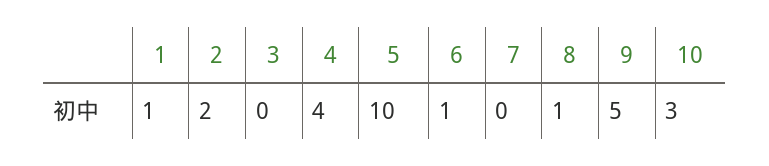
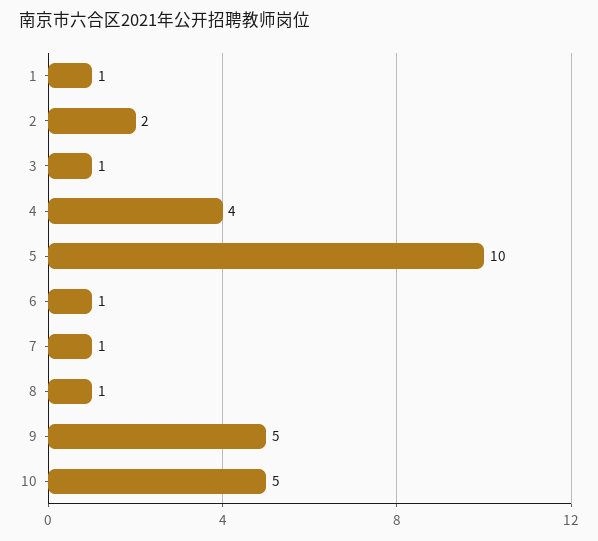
3: 0 -> 1
7: 0 -> 1
10: 3 -> 5

